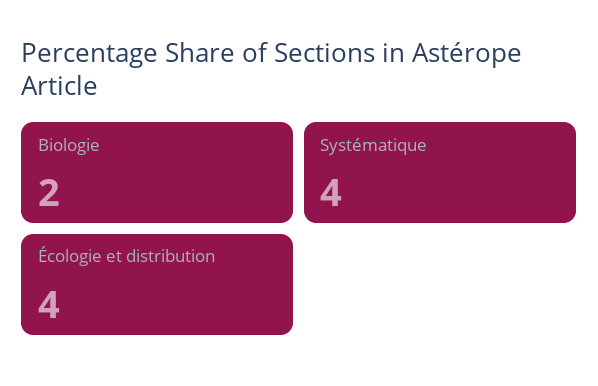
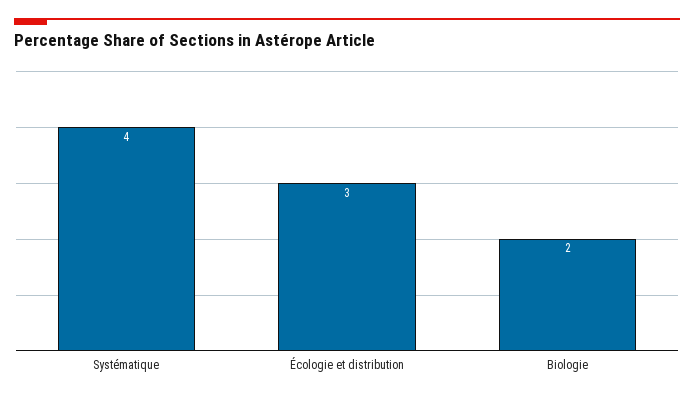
Écologie et distribution: 4 -> 3

